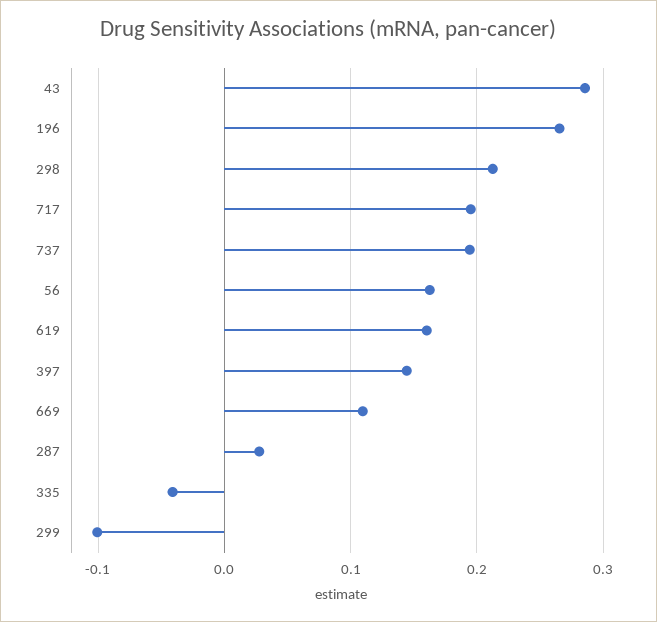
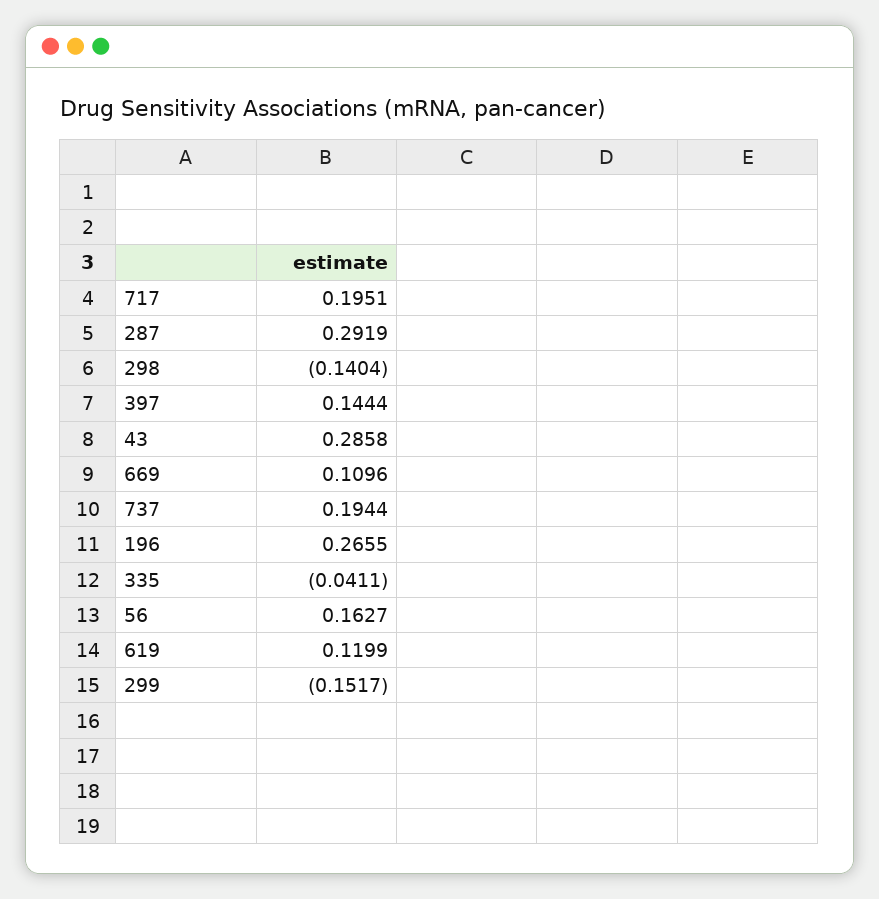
298: 0.21 -> -0.1404
619: 0.16 -> 0.1199
287: 0.03 -> 0.2919
299: -0.1 -> -0.1517

